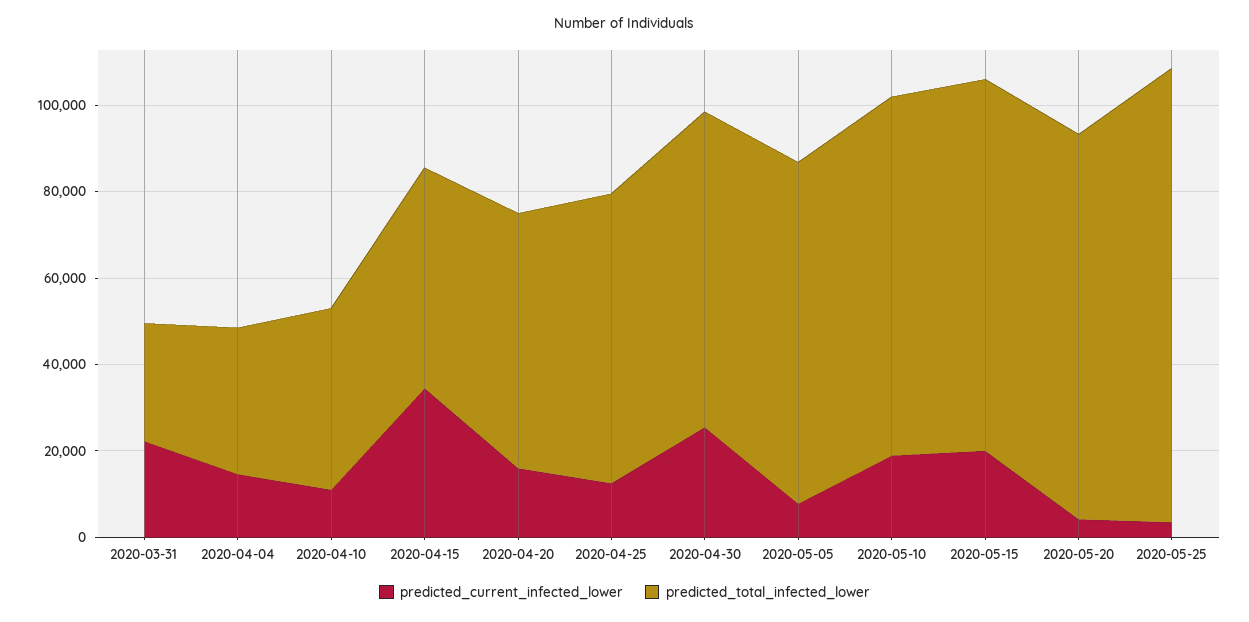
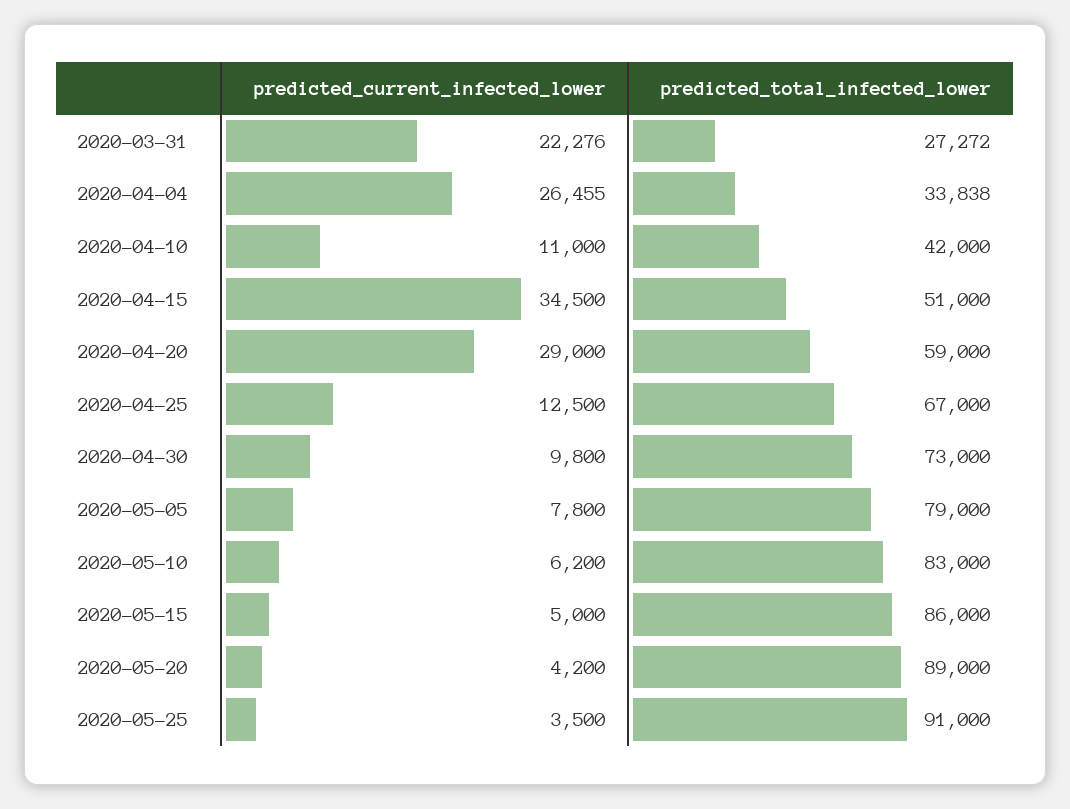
predicted_current_infected_lower, 2020-04-04: 15000 -> 26455
predicted_current_infected_lower, 2020-04-20: 15000 -> 29000
predicted_current_infected_lower, 2020-04-30: 25000 -> 9800
predicted_current_infected_lower, 2020-05-10: 20000 -> 6200
predicted_current_infected_lower, 2020-05-15: 20000 -> 5000
predicted_total_infected_lower, 2020-05-25: 105000 -> 91000

